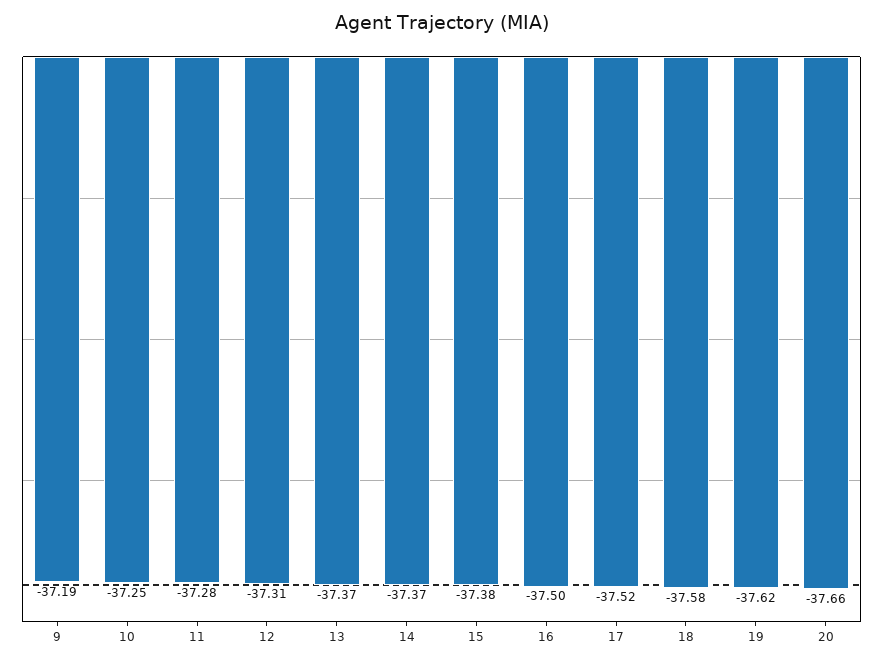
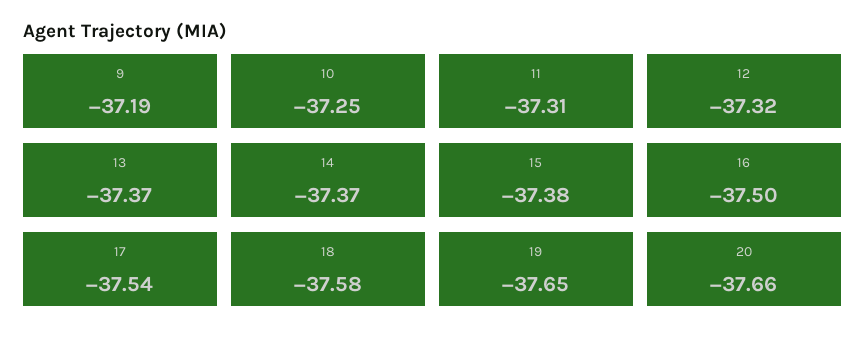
11: -37.28 -> -37.31
12: -37.31 -> -37.32
17: -37.52 -> -37.54
19: -37.62 -> -37.65

